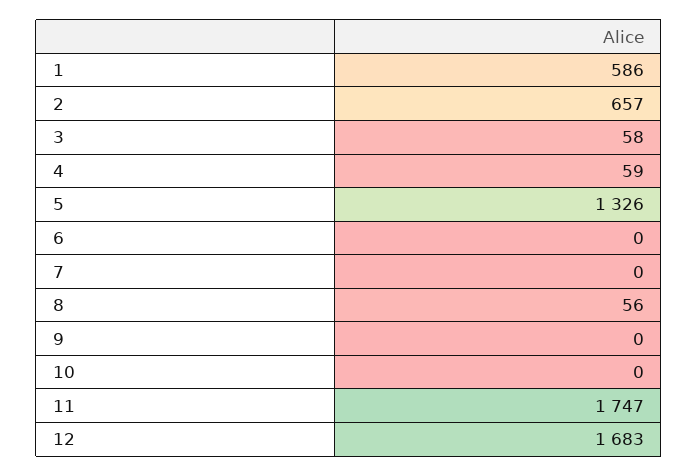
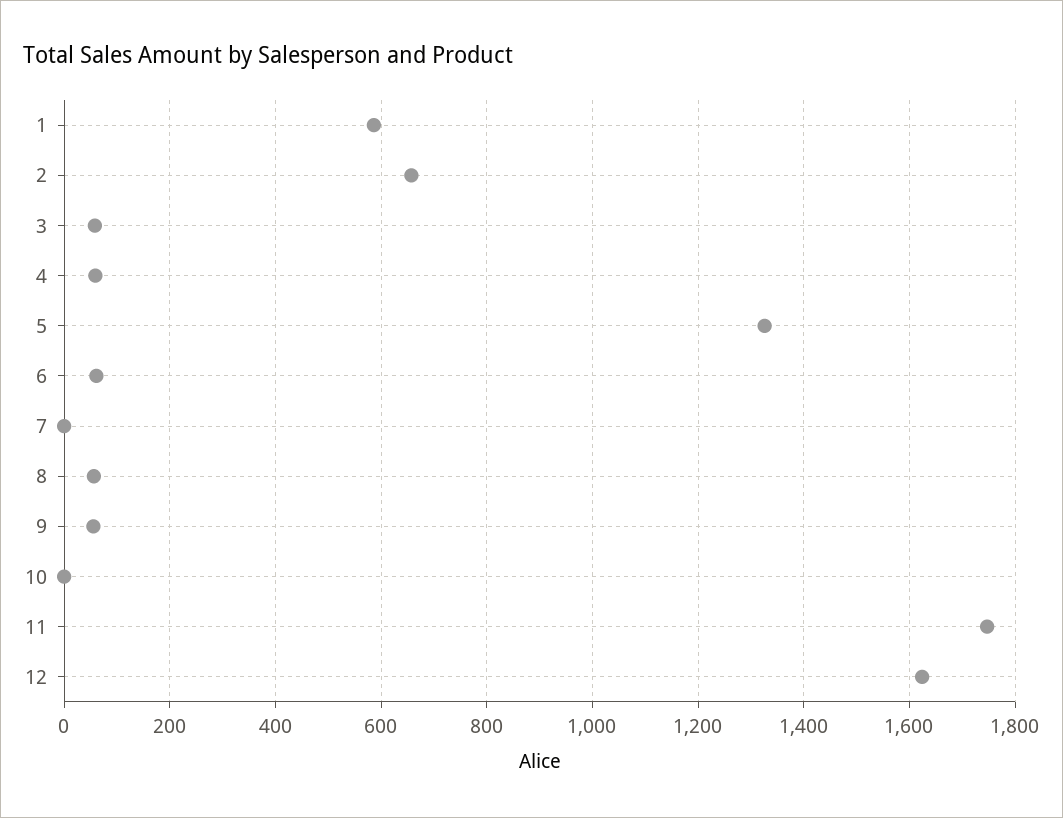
6: 0 -> 60
9: 0 -> 60
12: 1683 -> 1620

